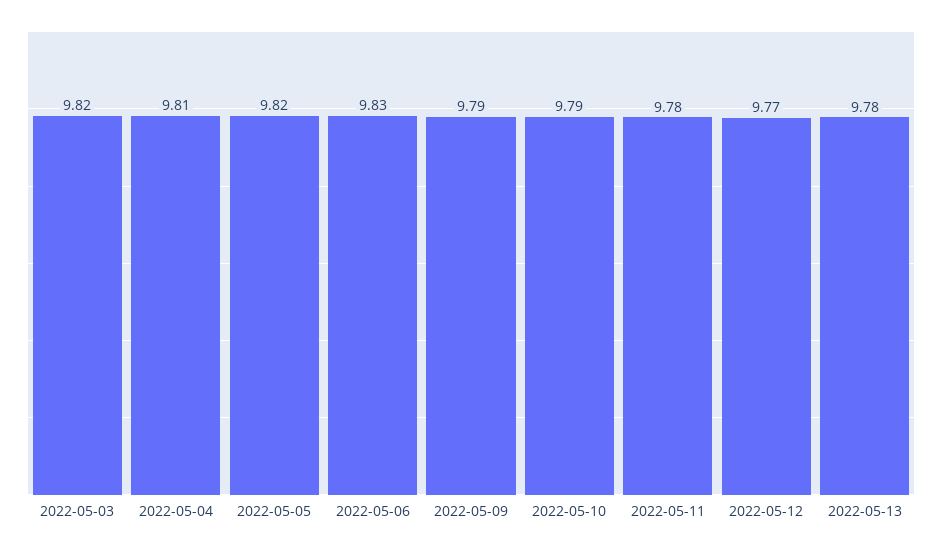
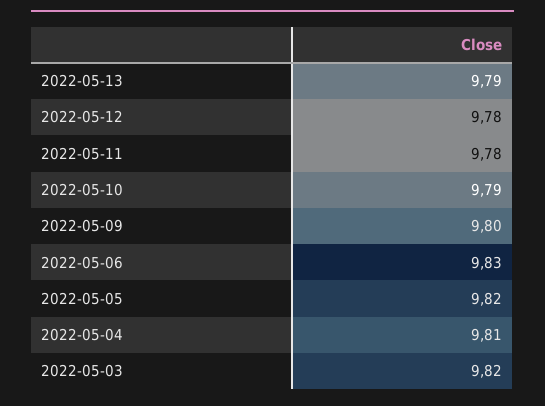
2022-05-09: 9.79 -> 9.8
2022-05-12: 9.77 -> 9.78
2022-05-13: 9.78 -> 9.79

